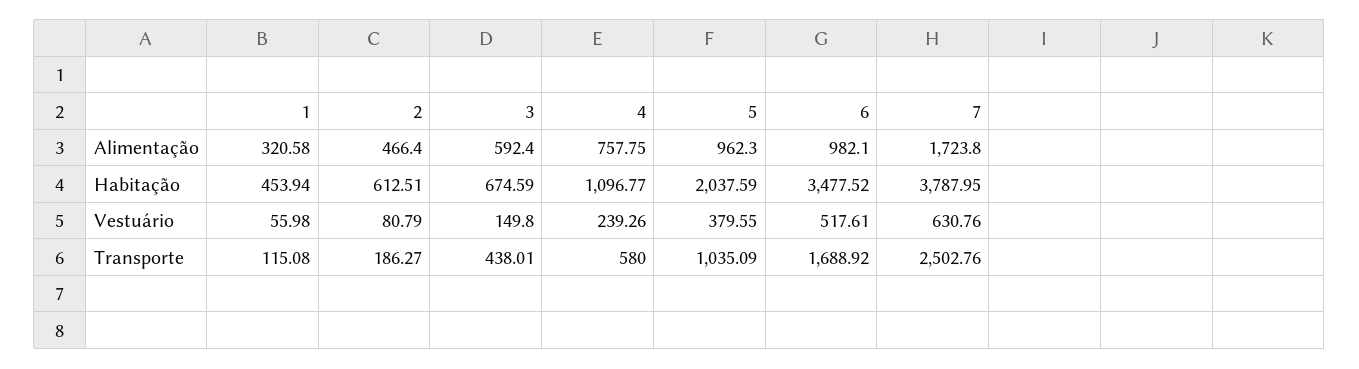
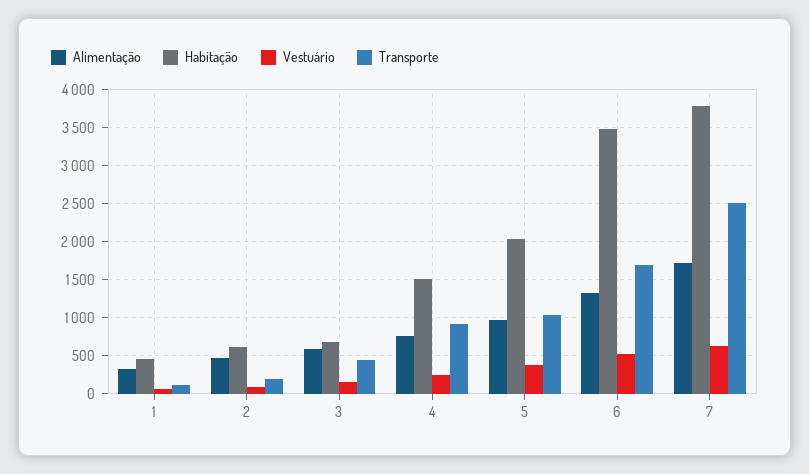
Alimentação, 6: 982.1 -> 1300
Habitação, 4: 1096.77 -> 1500
Transporte, 4: 580 -> 900

